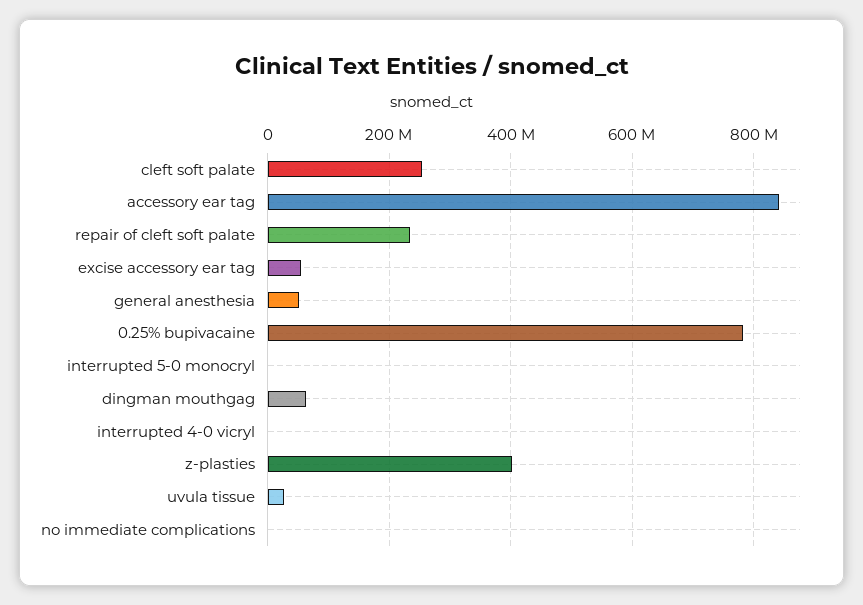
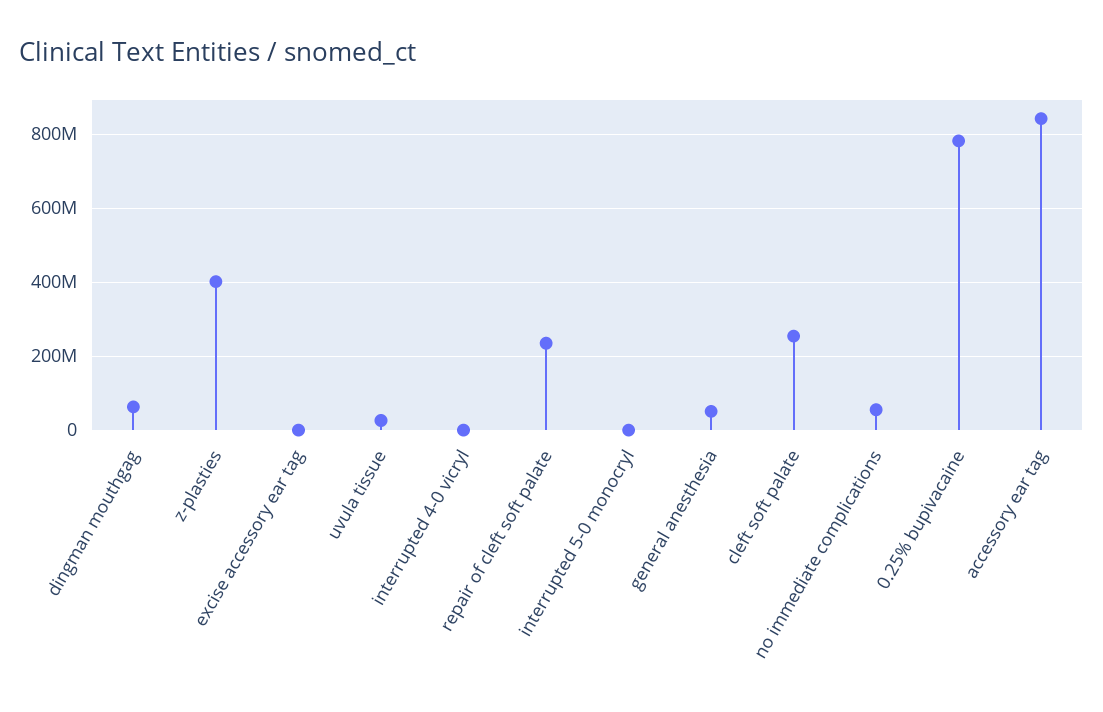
excise accessory ear tag: 60000000 -> 0
no immediate complications: 0 -> 60000000

